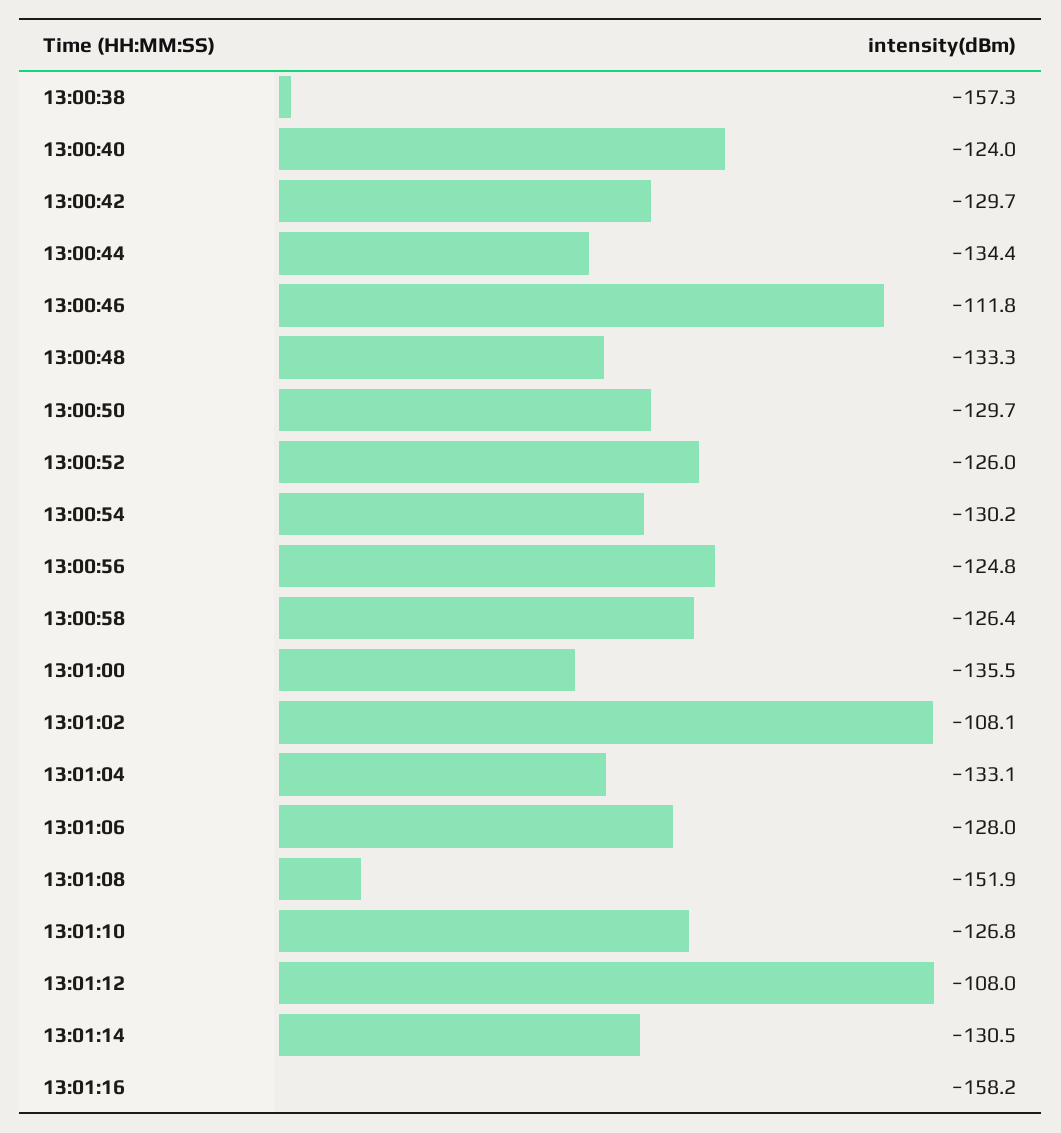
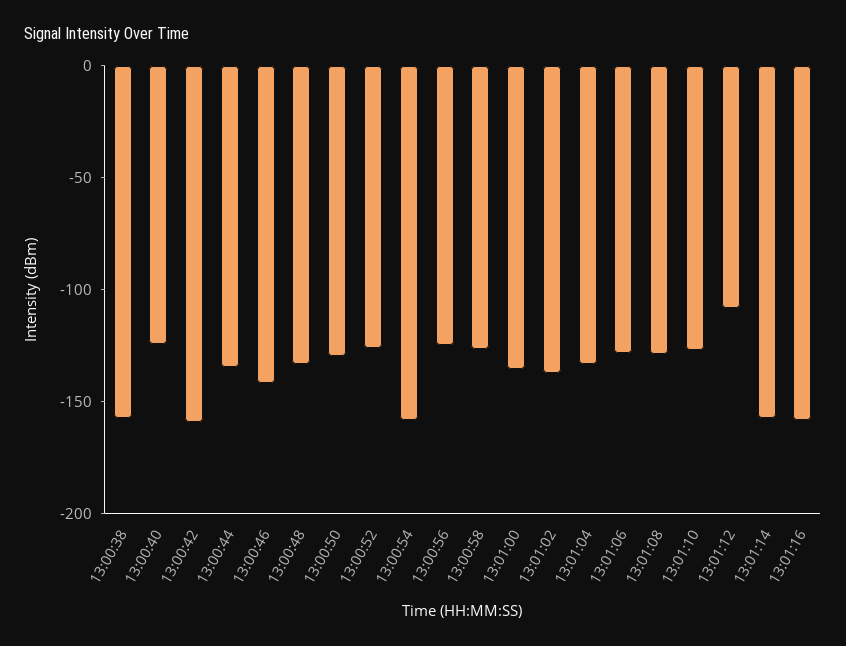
13:00:42: -129.7 -> -160
13:00:46: -111.8 -> -140
13:00:54: -130.2 -> -160
13:01:02: -108.1 -> -140
13:01:08: -151.9 -> -130
13:01:14: -130.5 -> -160

